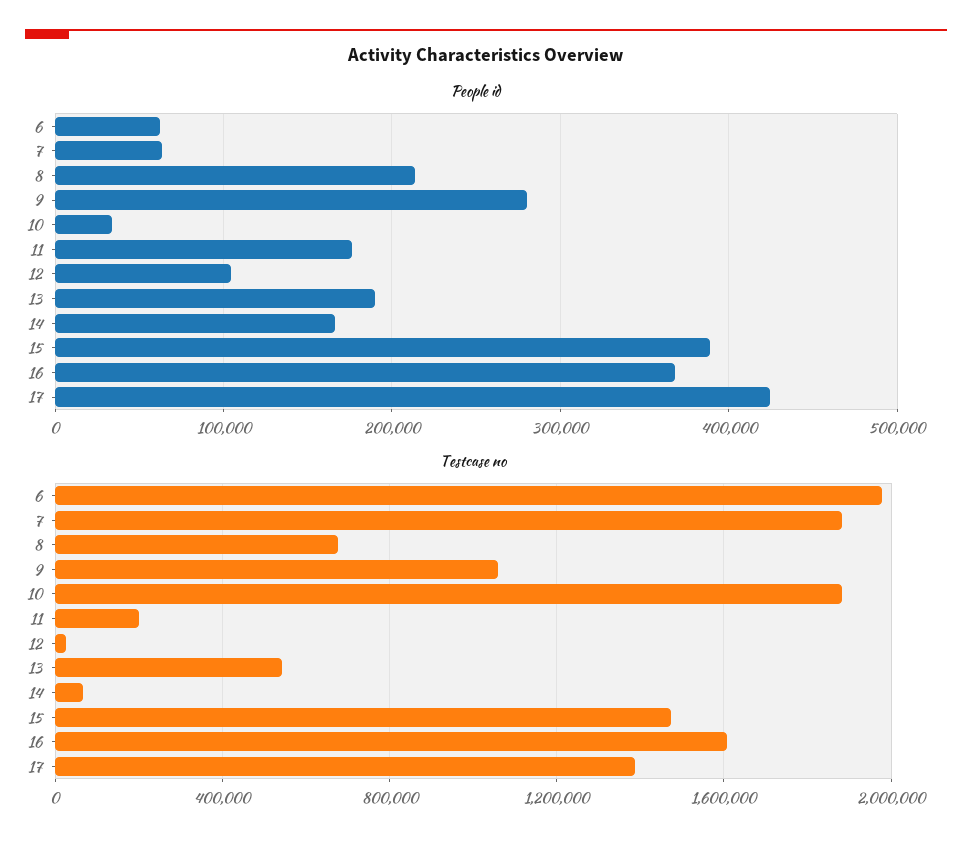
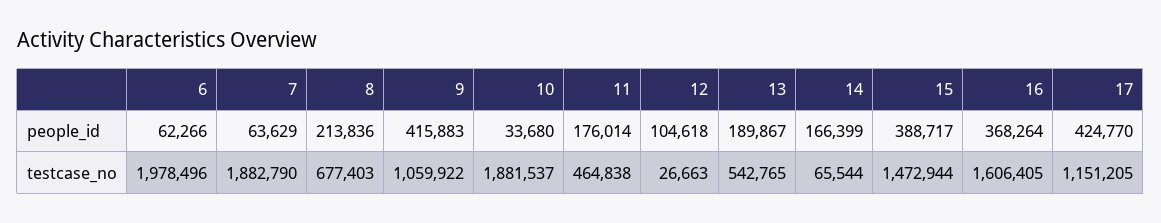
People id, 9: 280000 -> 415883
Testcase no, 11: 200000 -> 464838
Testcase no, 17: 1400000 -> 1151205

